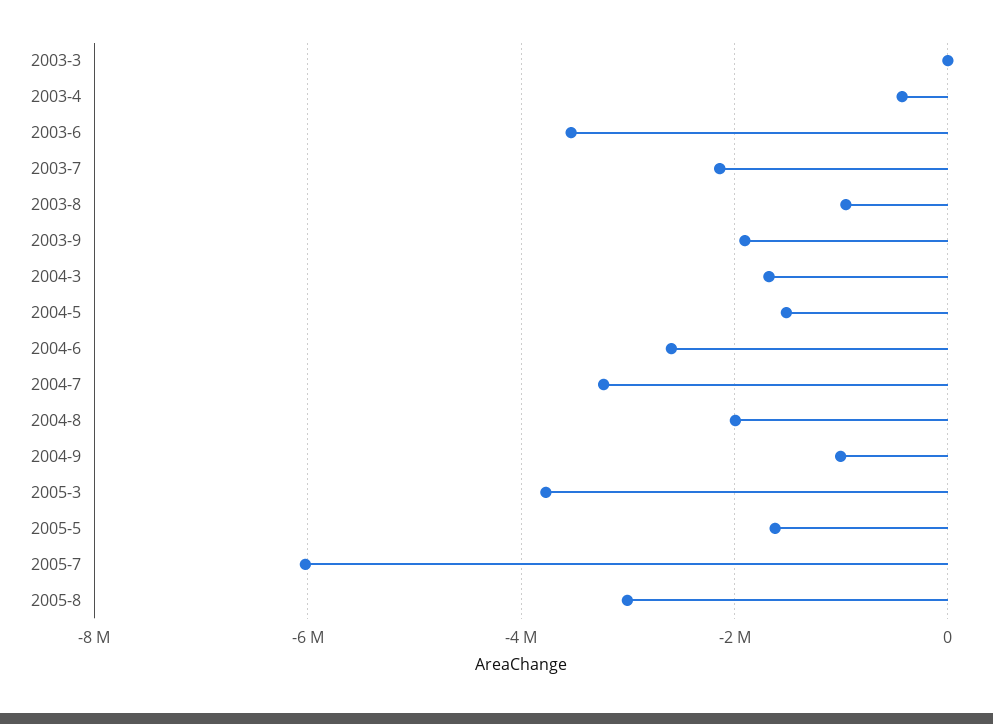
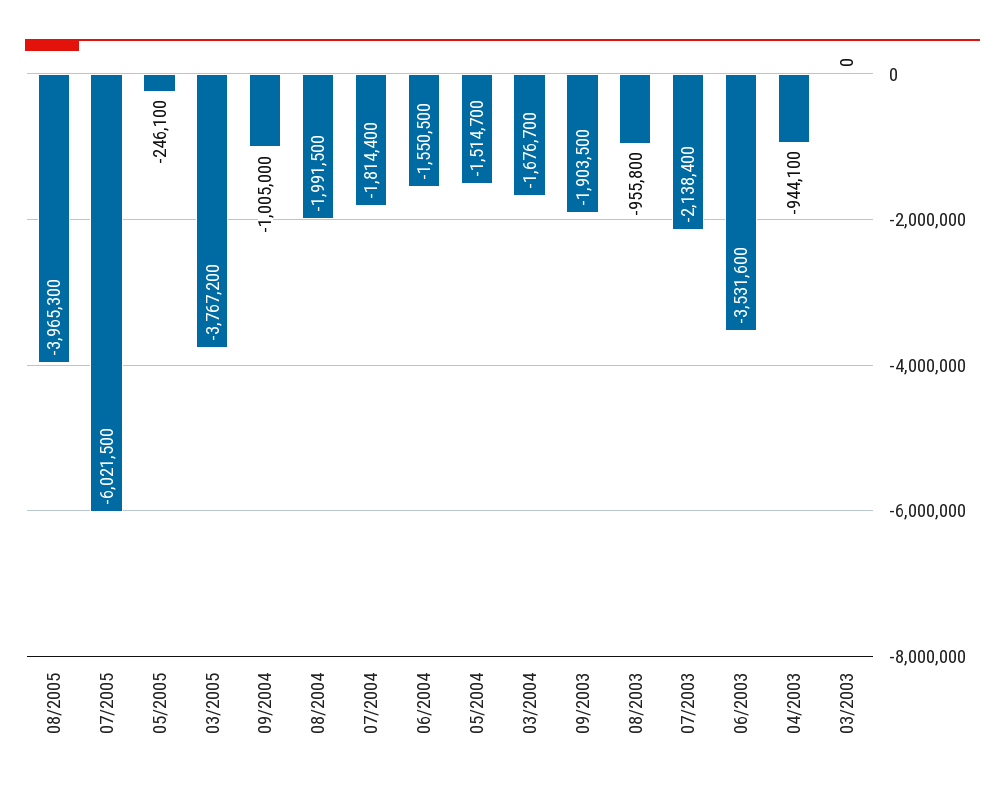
2003-4: -400000 -> -944100
2004-6: -2600000 -> -1550500
2004-7: -3200000 -> -1814400
2005-5: -1600000 -> -246100
2005-8: -3000000 -> -3965300

